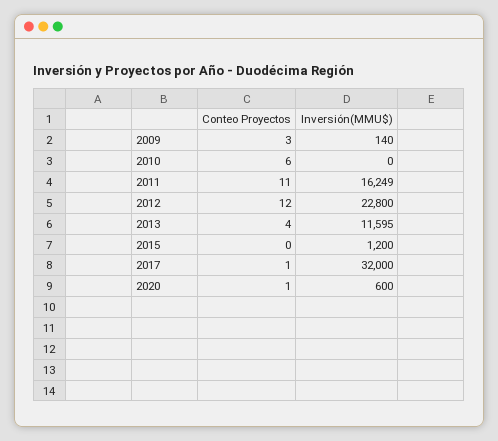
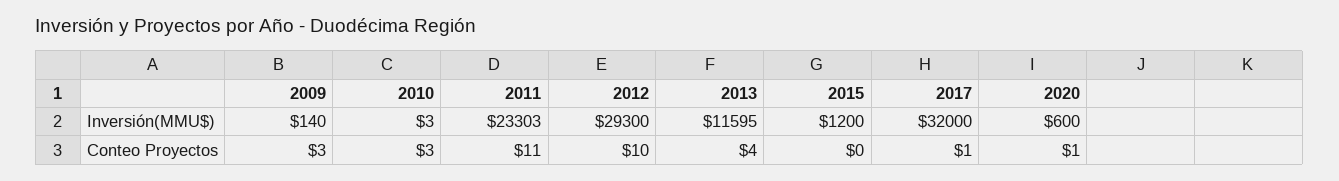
Conteo Proyectos, 2010: 6 -> 3
Inversión(MMU$), 2010: 0 -> 3
Inversión(MMU$), 2011: 16249 -> 23303
Conteo Proyectos, 2012: 12 -> 10
Inversión(MMU$), 2012: 22800 -> 29300

